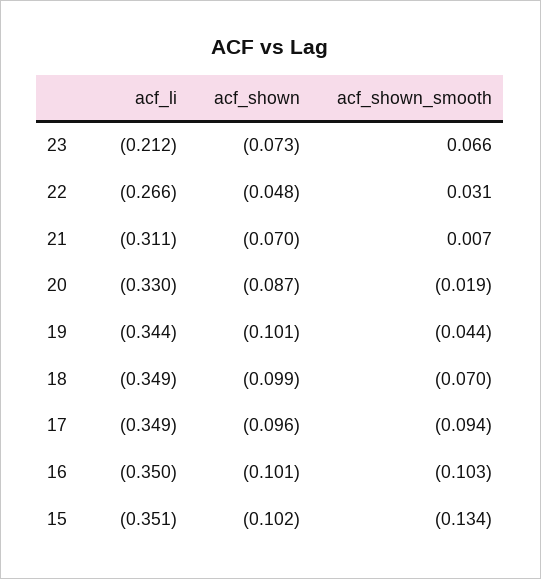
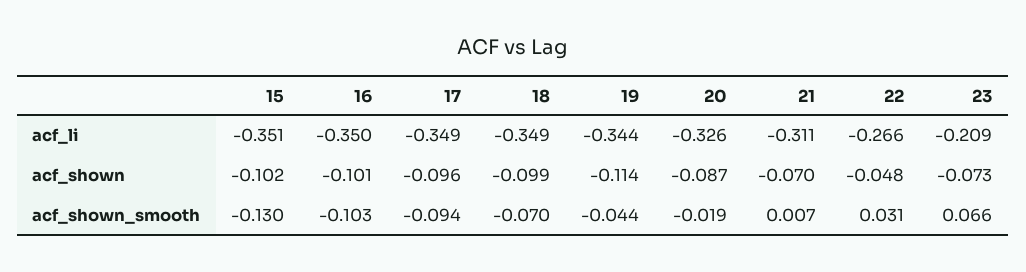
acf_li, 23: -0.212 -> -0.209
acf_li, 20: -0.33 -> -0.326
acf_shown, 19: -0.101 -> -0.114
acf_shown_smooth, 15: -0.134 -> -0.13

